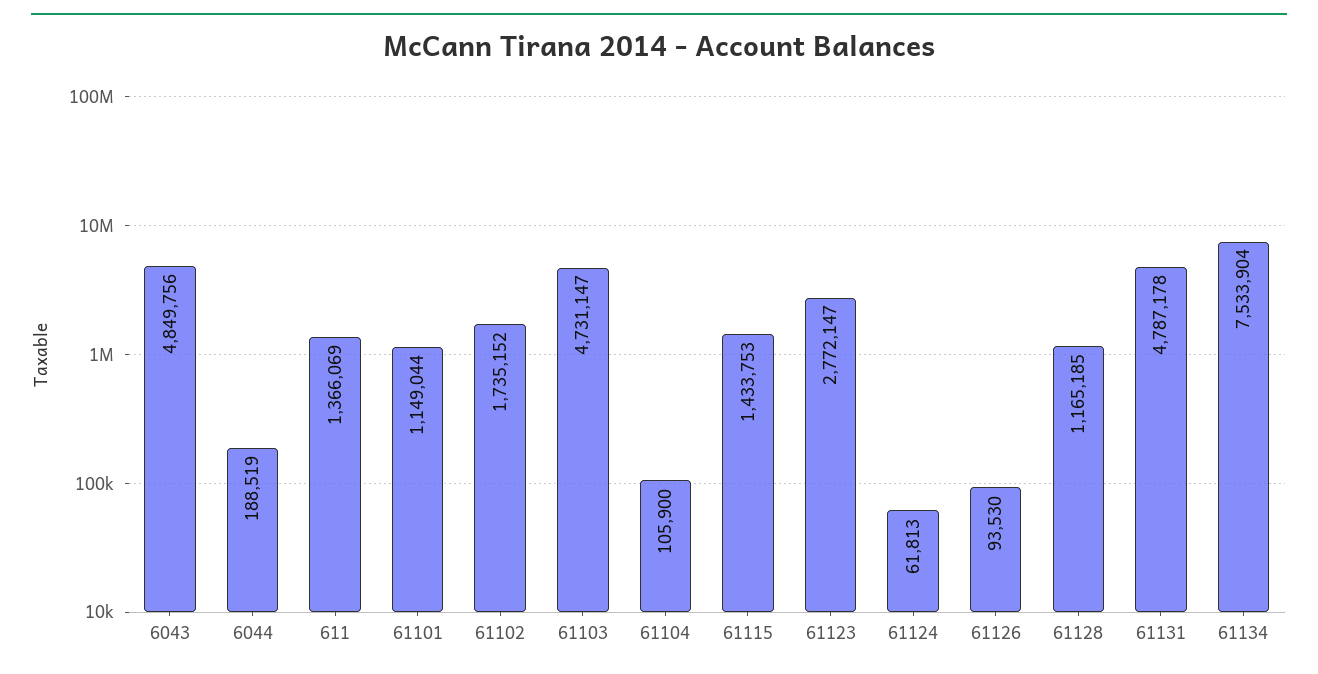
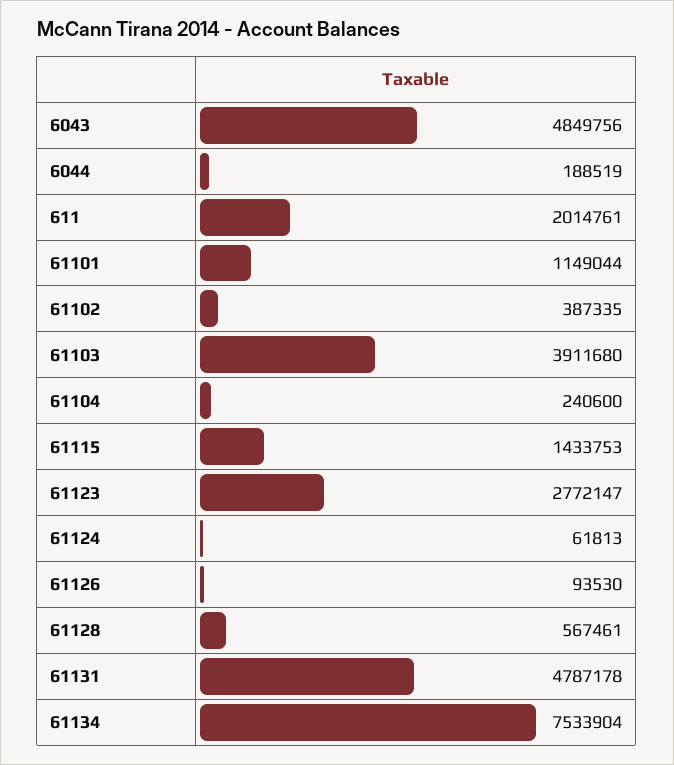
611: 1366069 -> 2014761
61102: 1735152 -> 387335
61103: 4731147 -> 3911680
61104: 105900 -> 240600
61128: 1165185 -> 567461

